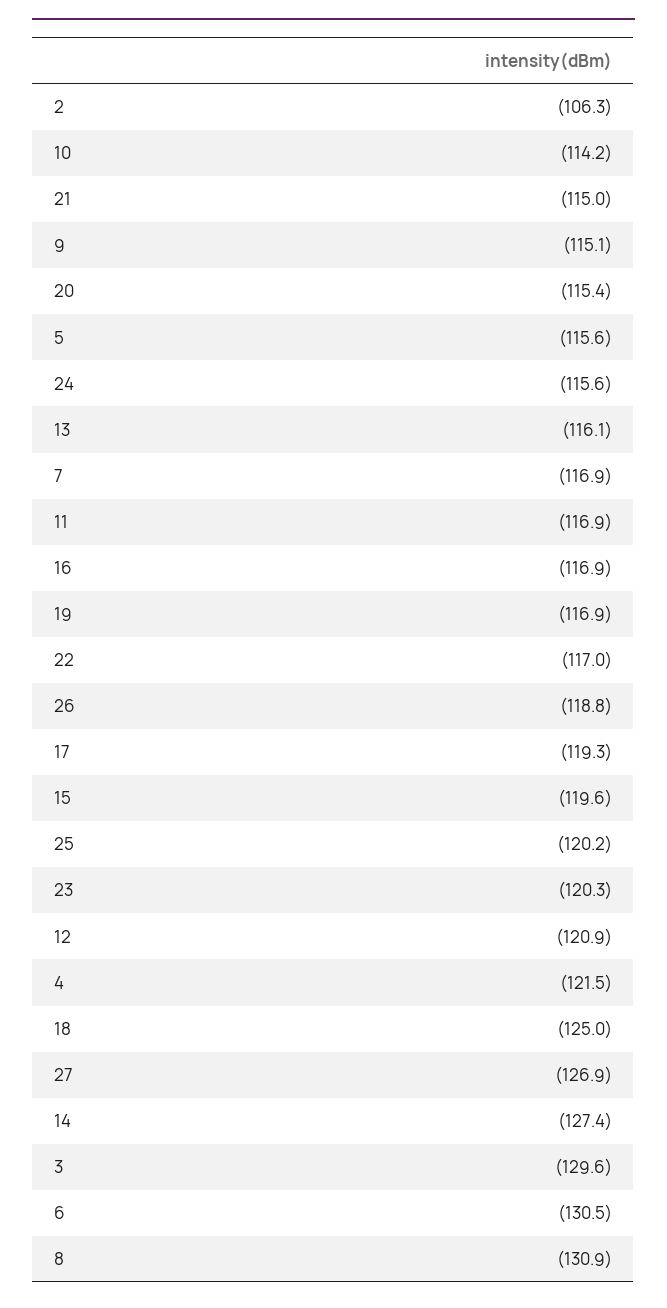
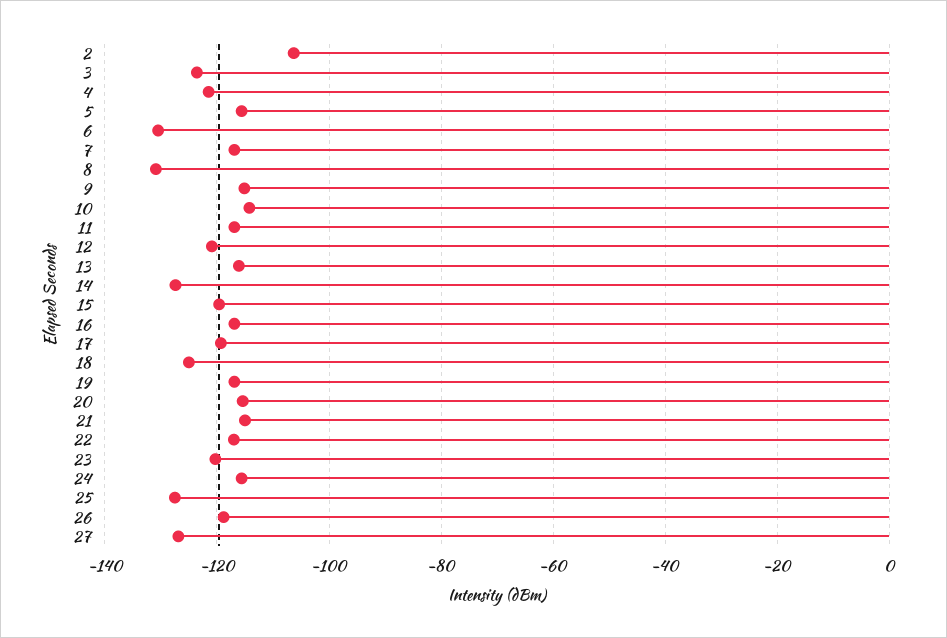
25: -120.2 -> -128
3: -129.6 -> -124

